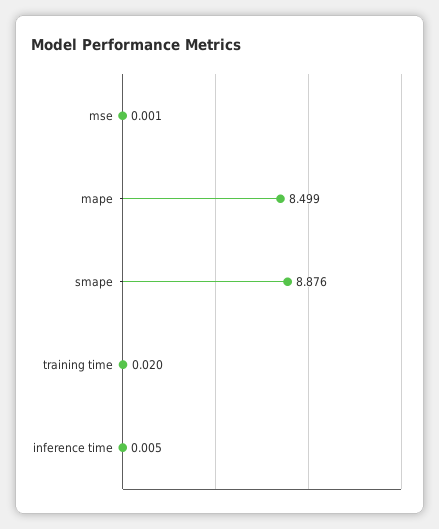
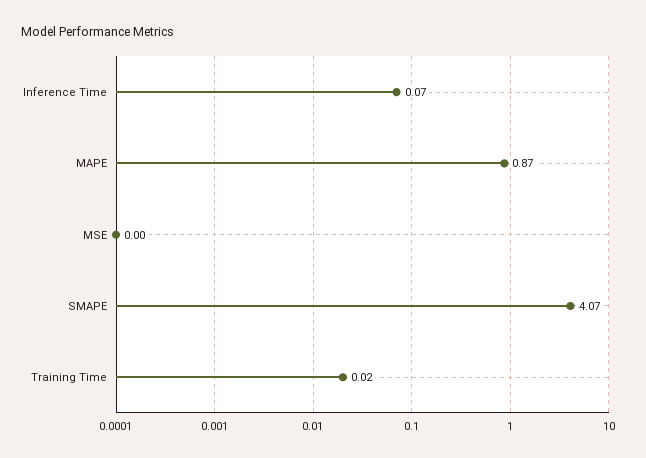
mape: 8.499 -> 0.87
smape: 8.876 -> 4.07
inference time: 0.005 -> 0.07

